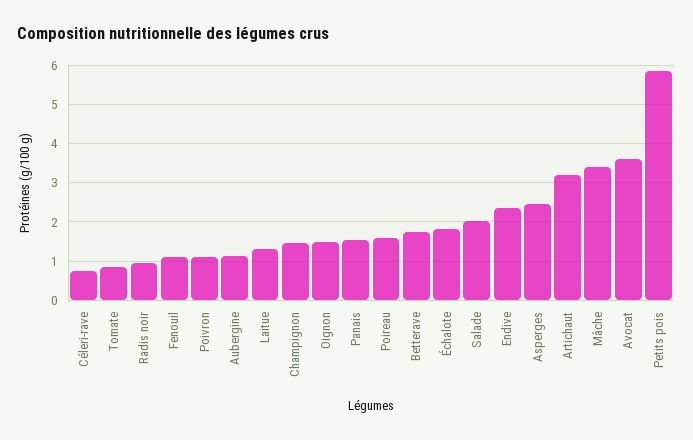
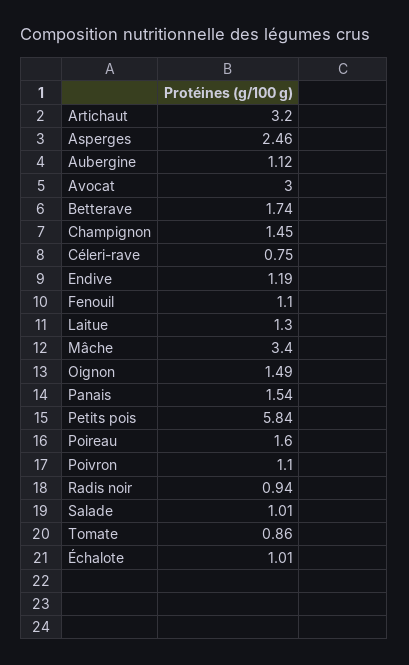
Échalote: 1.8 -> 1.01
Salade: 2 -> 1.01
Endive: 2.4 -> 1.19
Avocat: 3.6 -> 3

